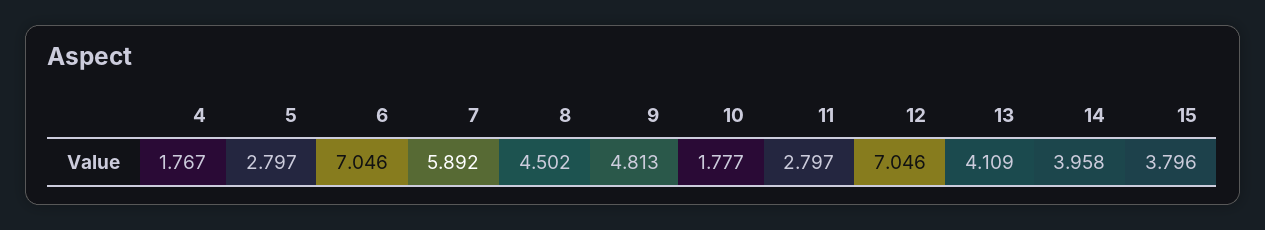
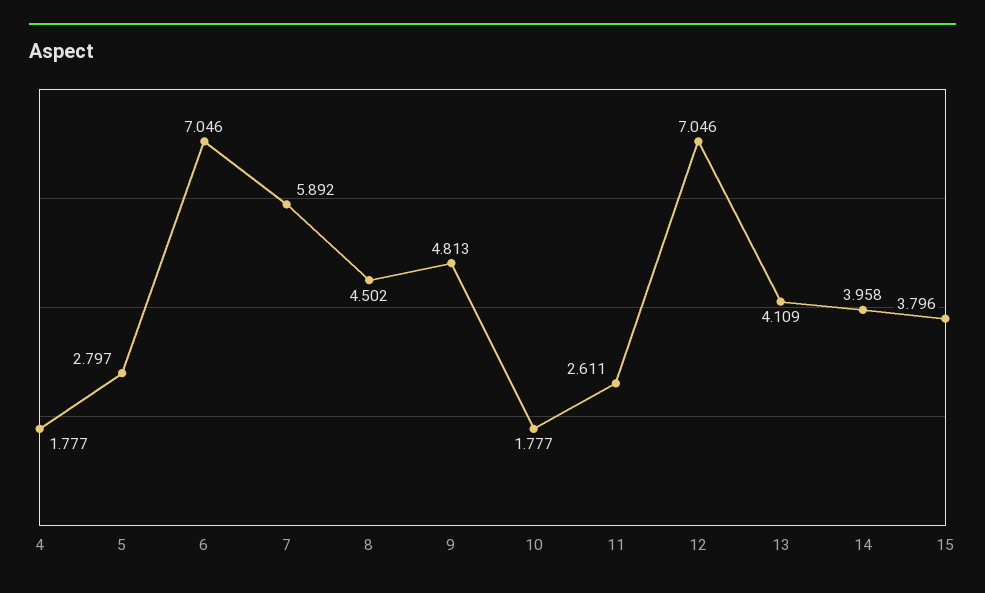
4: 1.767 -> 1.777
11: 2.797 -> 2.611

